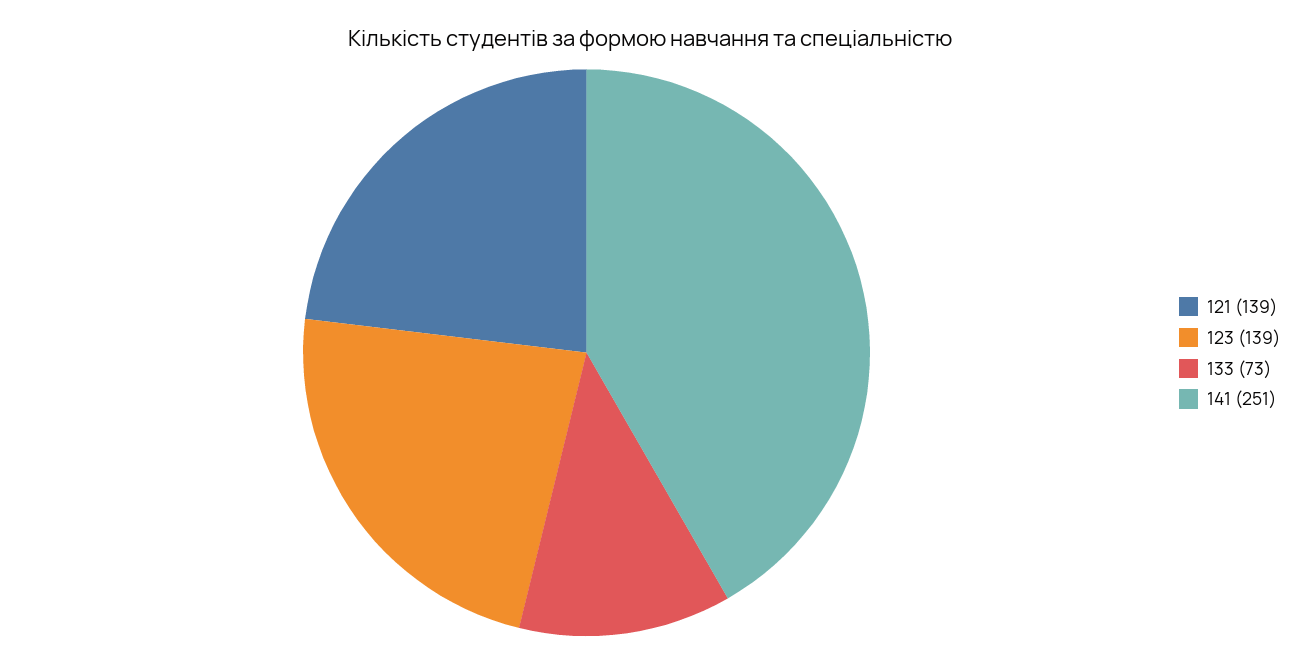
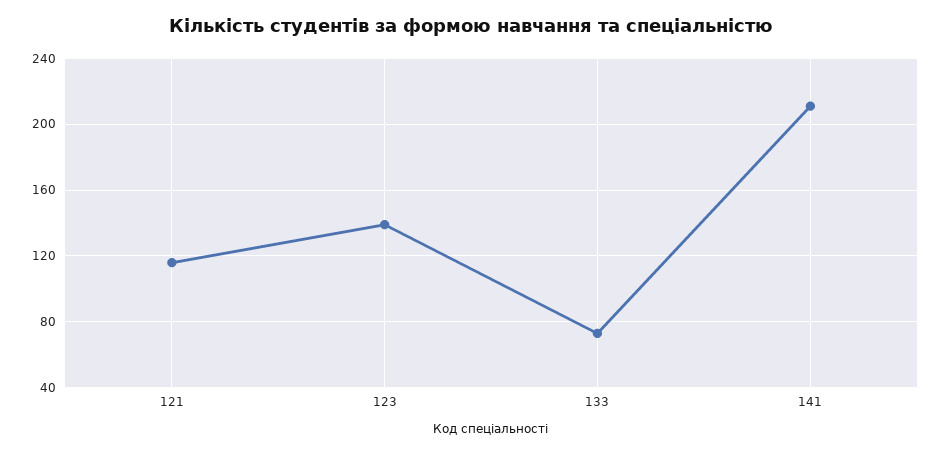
121: 139 -> 115
141: 251 -> 210

